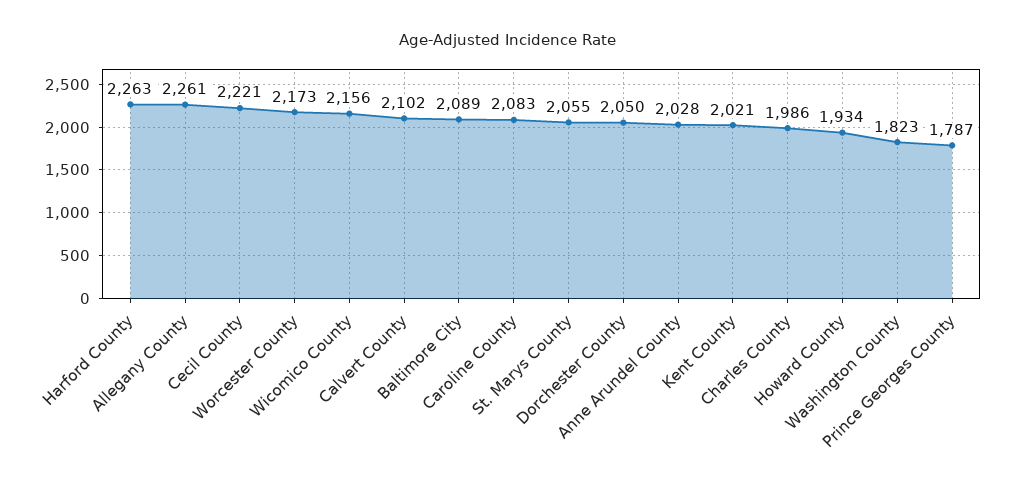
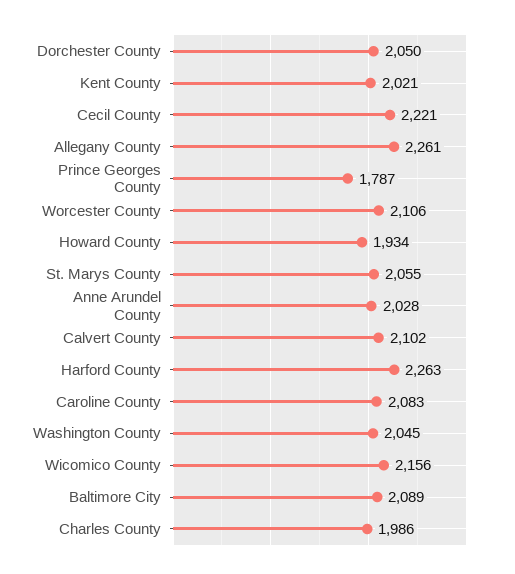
Worcester County: 2173 -> 2106
Washington County: 1823 -> 2045

